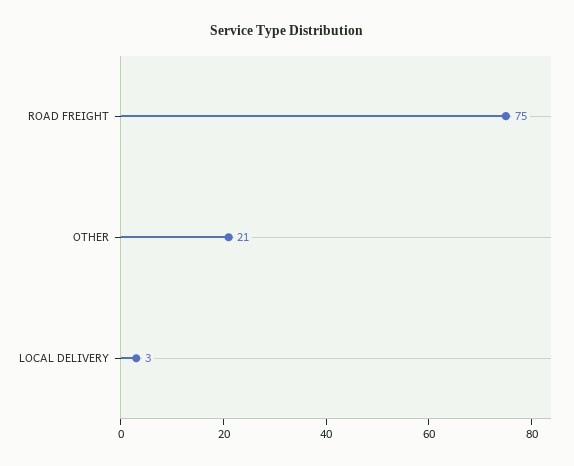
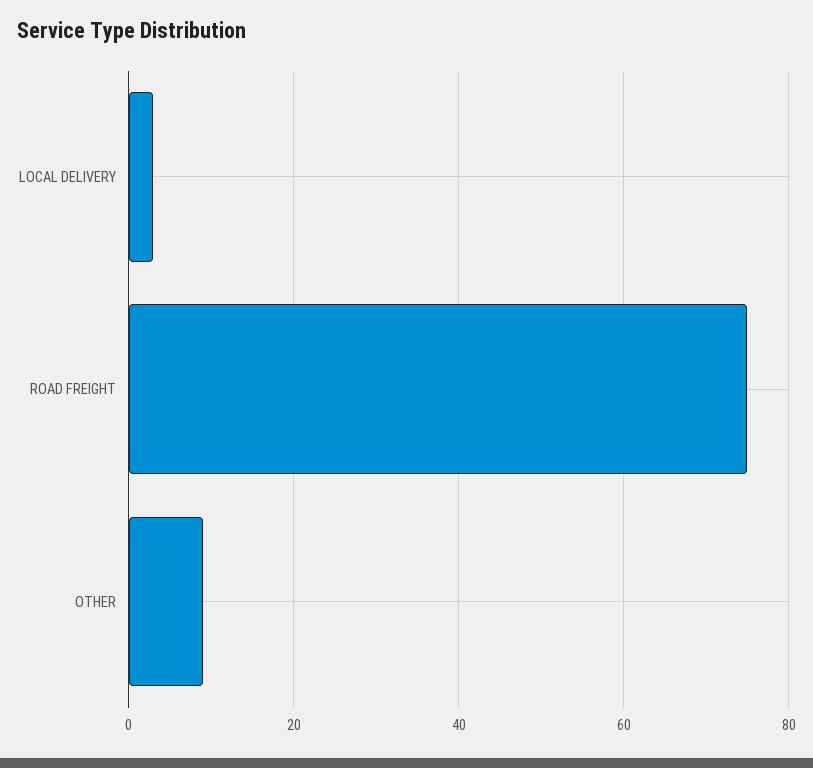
OTHER: 21 -> 10

